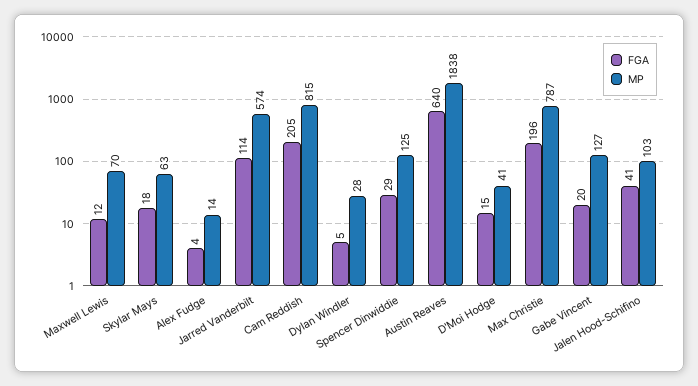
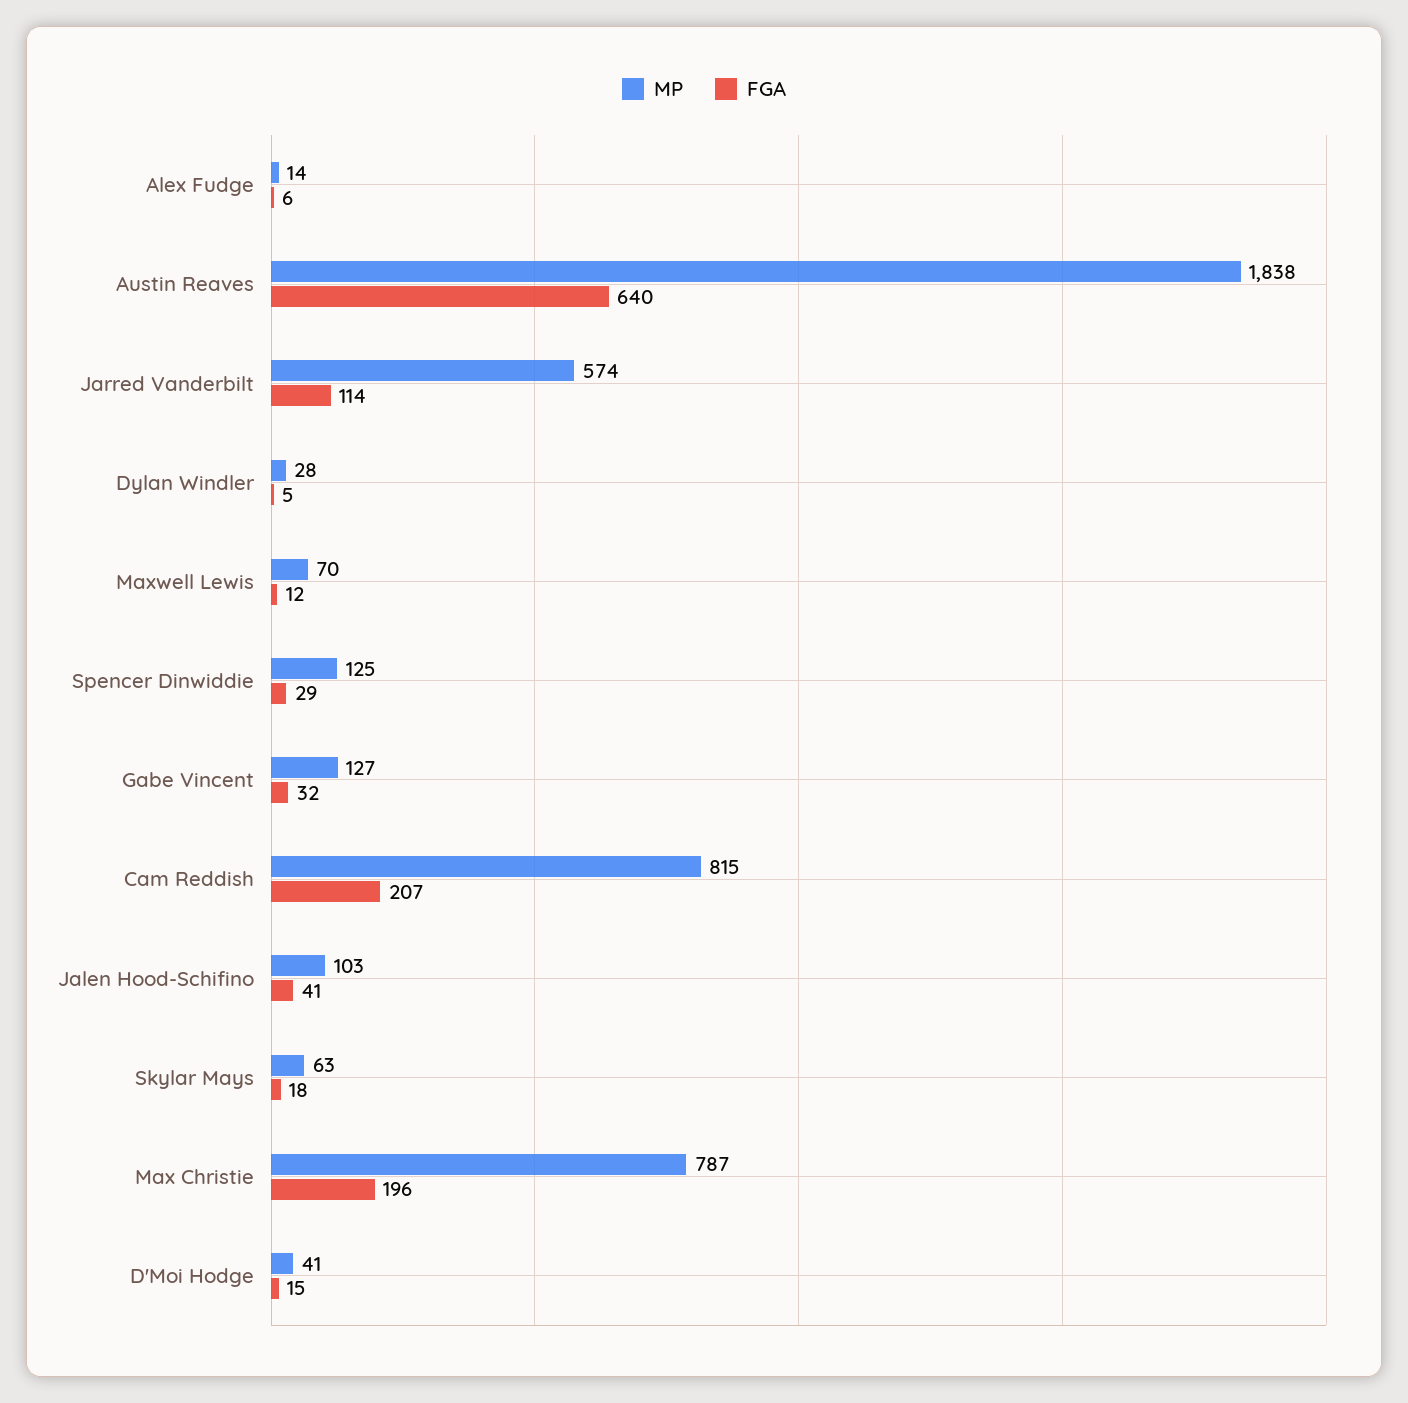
FGA, Alex Fudge: 4 -> 6
FGA, Cam Reddish: 205 -> 207
FGA, Gabe Vincent: 20 -> 32

